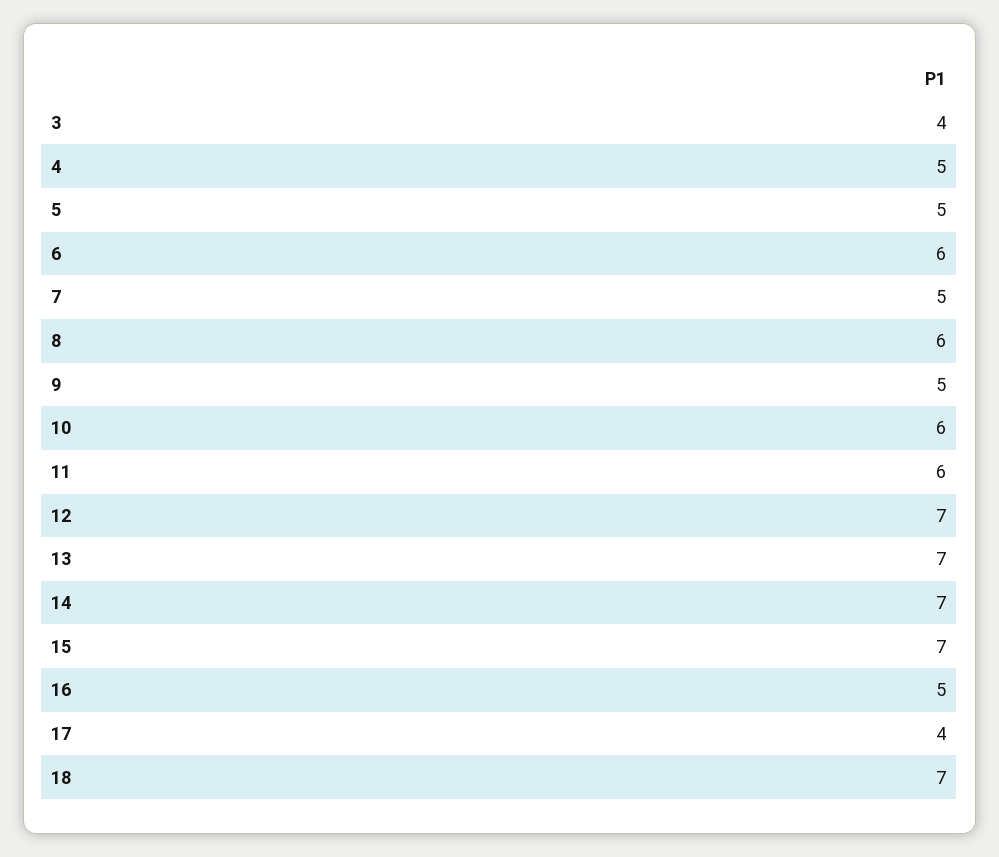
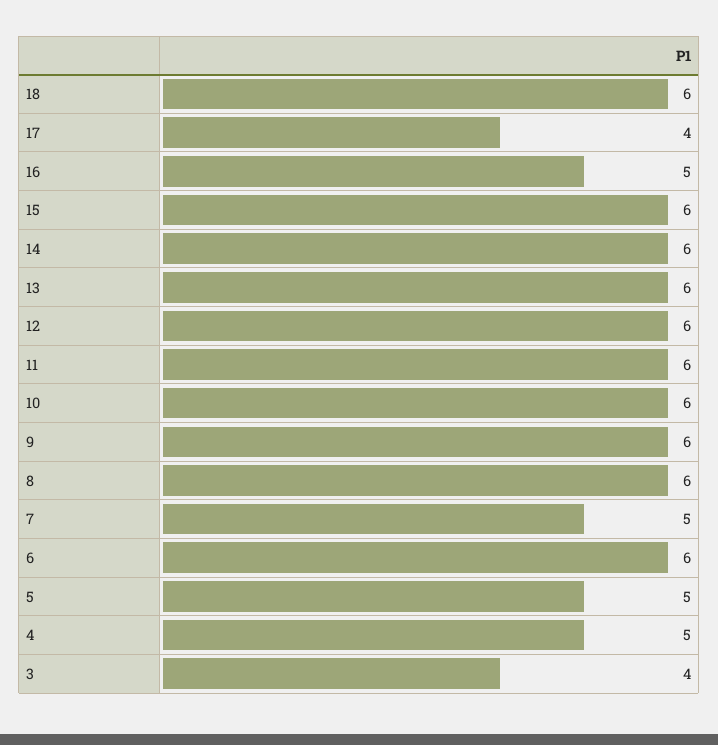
9: 5 -> 6
12: 7 -> 6
13: 7 -> 6
14: 7 -> 6
15: 7 -> 6
18: 7 -> 6

